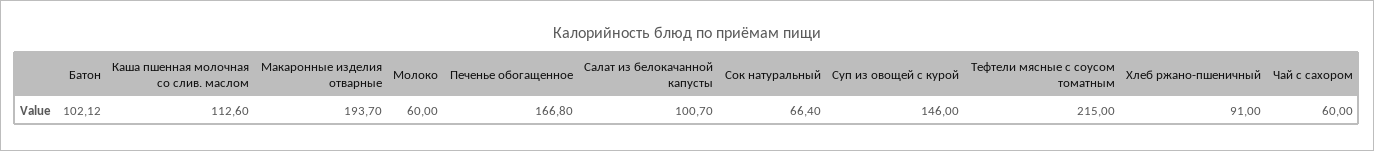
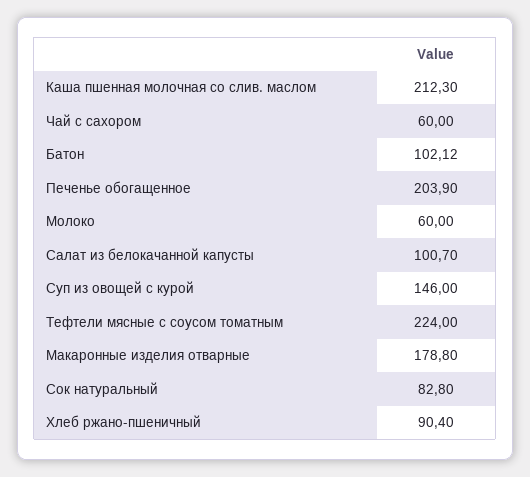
Каша пшенная молочная со слив. маслом: 112.6 -> 212.3
Макаронные изделия отварные: 193.7 -> 178.8
Печенье обогащенное: 166.8 -> 203.9
Сок натуральный: 66.4 -> 82.8
Тефтели мясные с соусом томатным: 215 -> 224
Хлеб ржано-пшеничный: 91 -> 90.4

